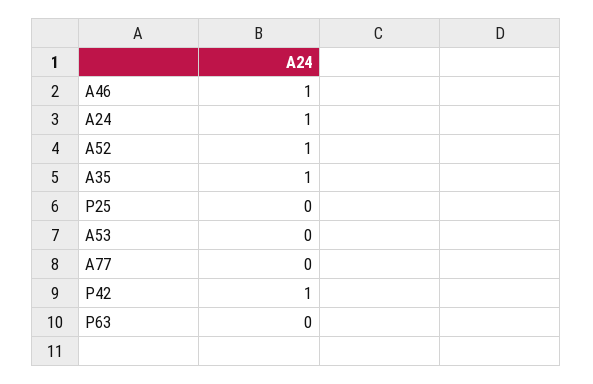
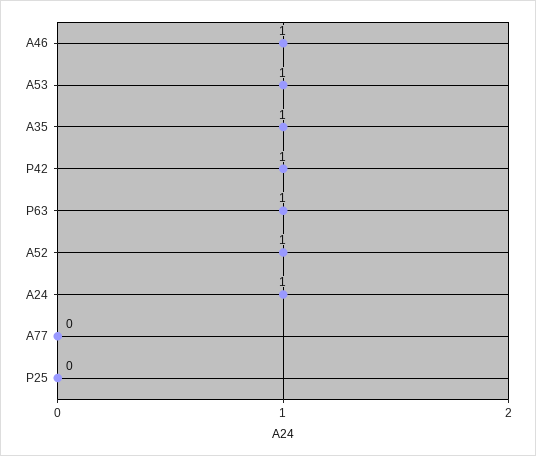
A53: 0 -> 1
P63: 0 -> 1

